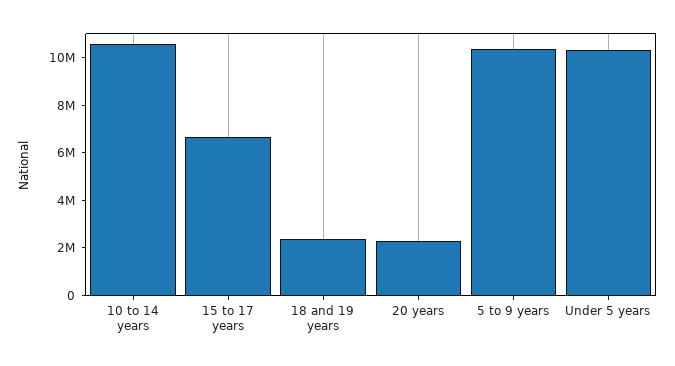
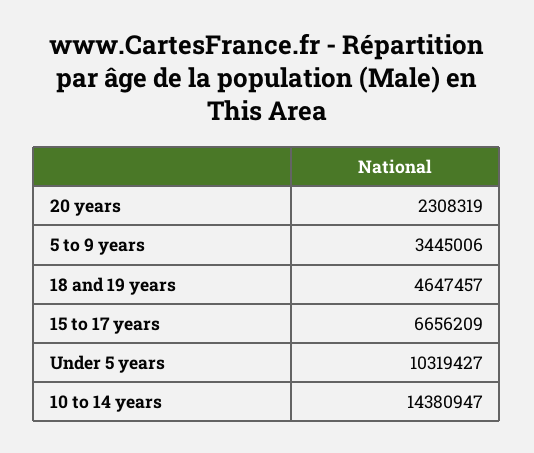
10 to 14 years: 10500000 -> 14380947
18 and 19 years: 2500000 -> 4647457
5 to 9 years: 10500000 -> 3445006

